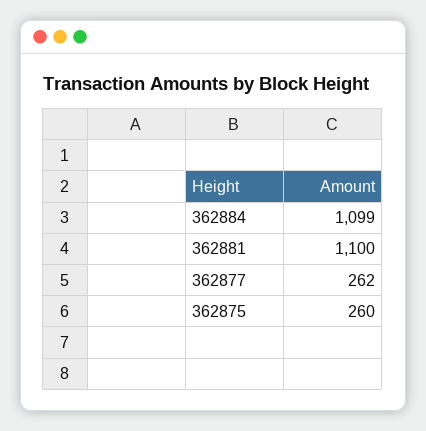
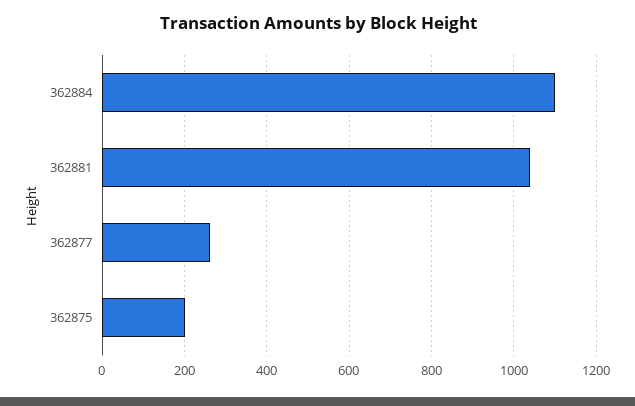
362881: 1100 -> 1040
362875: 260 -> 200

